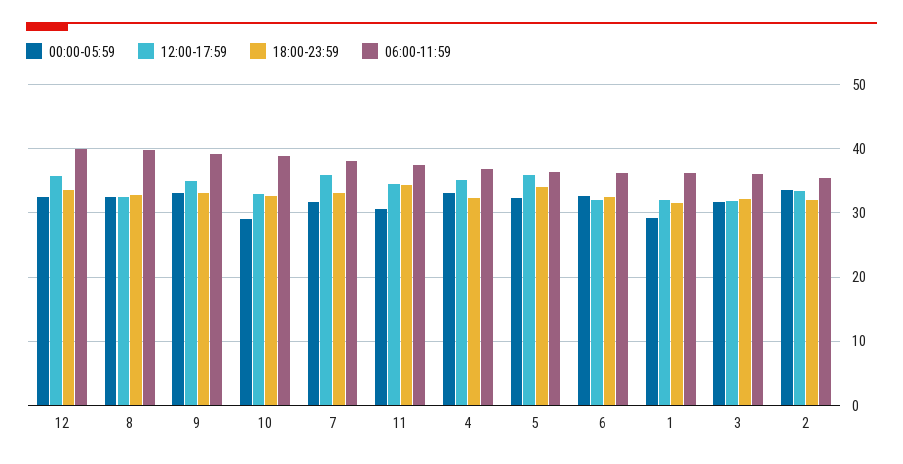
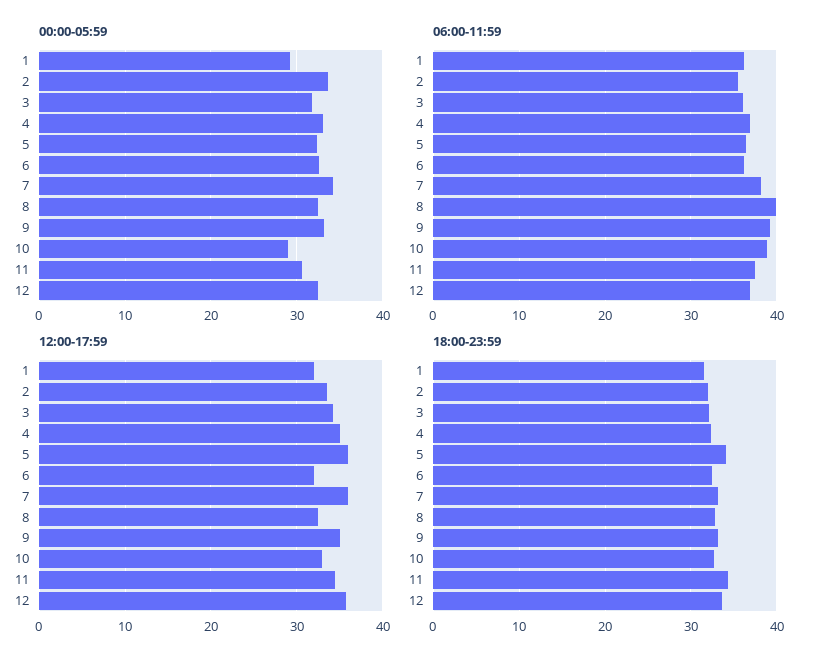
06:00-11:59, 12: 40 -> 37
00:00-05:59, 7: 32 -> 34
12:00-17:59, 3: 32 -> 34

